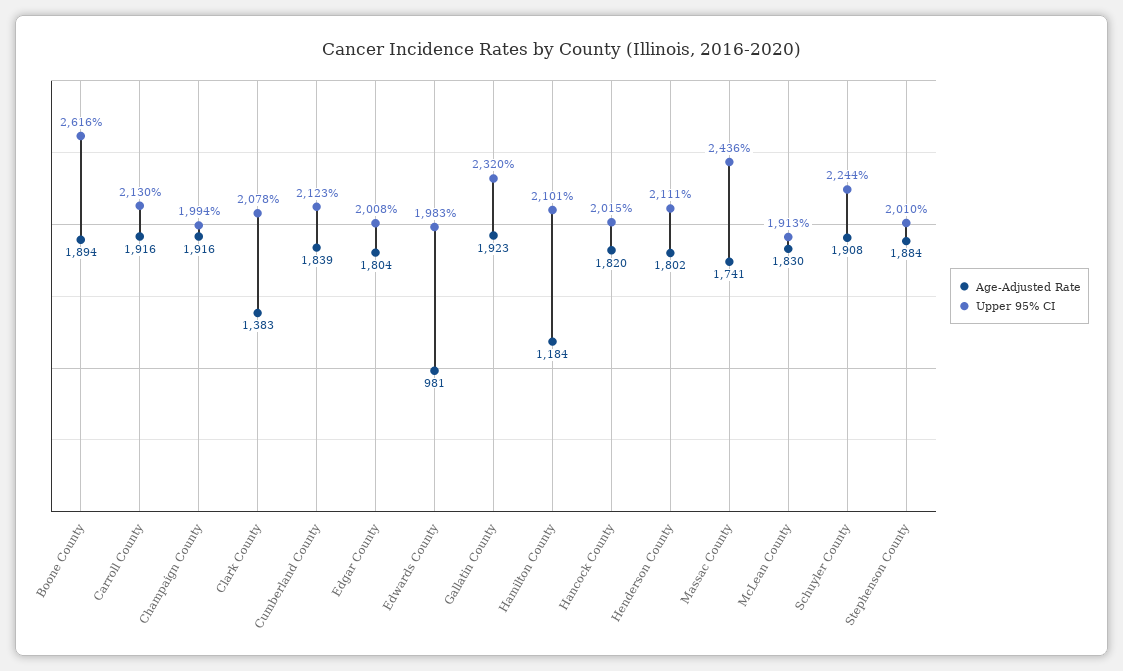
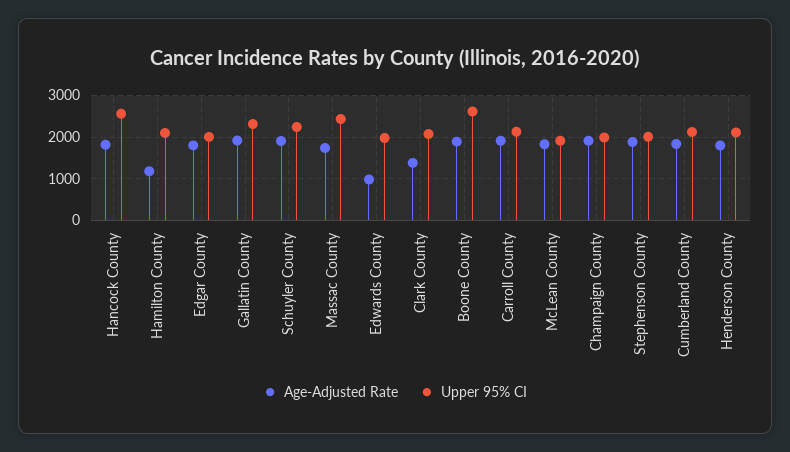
Upper 95% CI, Hancock County: 2015 -> 2600

